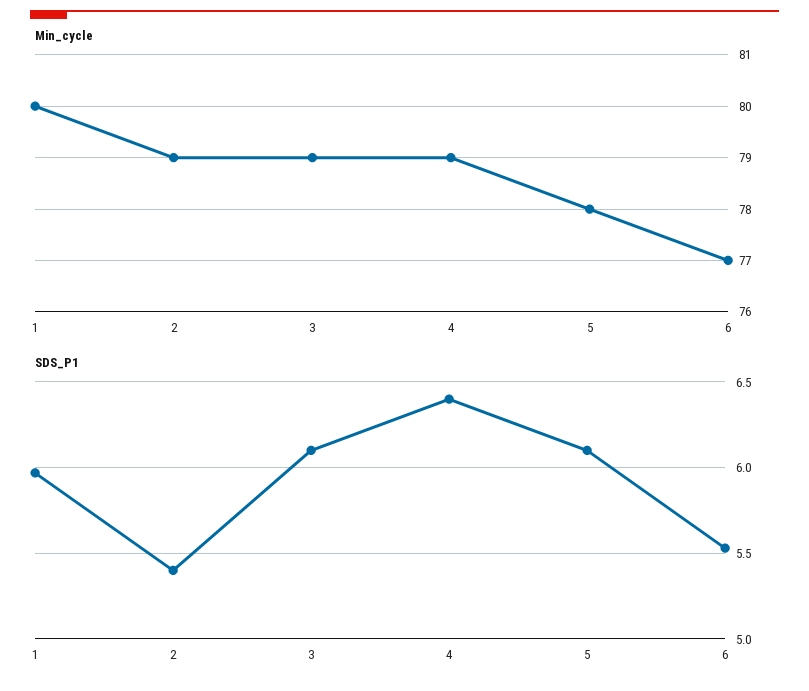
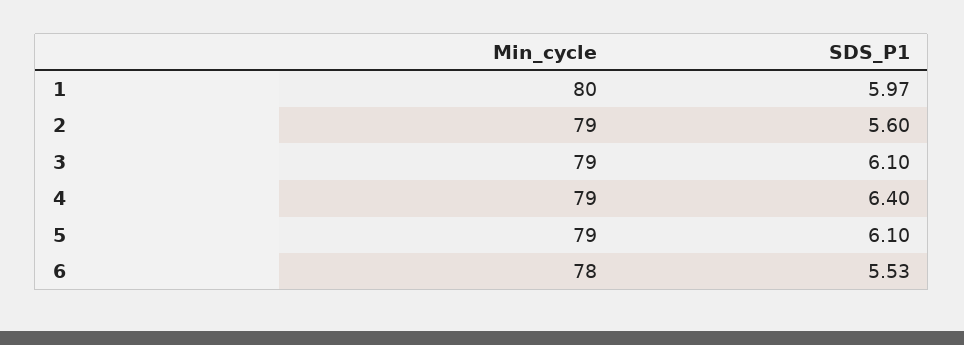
Min_cycle, 5: 78 -> 79
Min_cycle, 6: 77 -> 78
SDS_P1, 2: 5.4 -> 5.6

